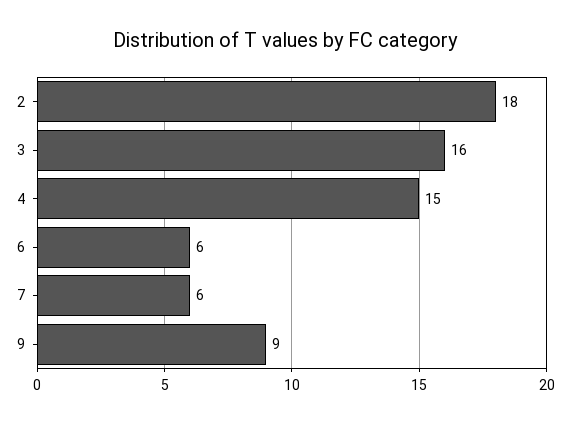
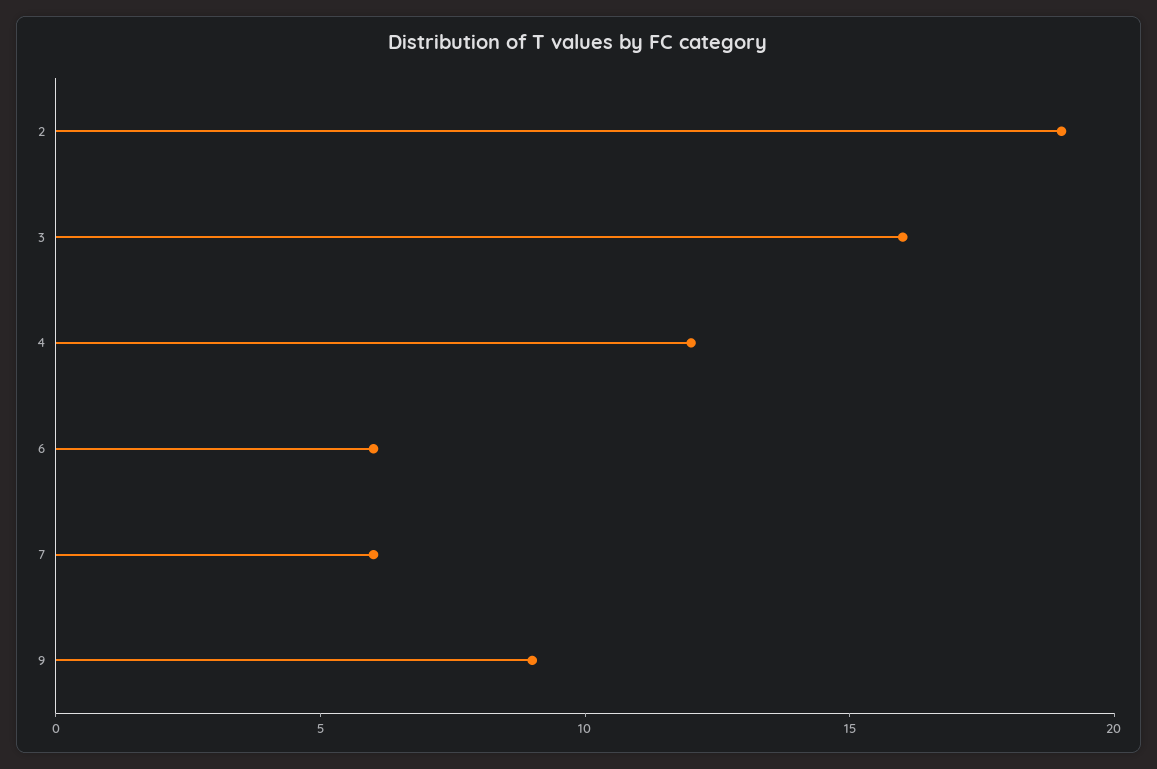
2: 18 -> 19
4: 15 -> 12

